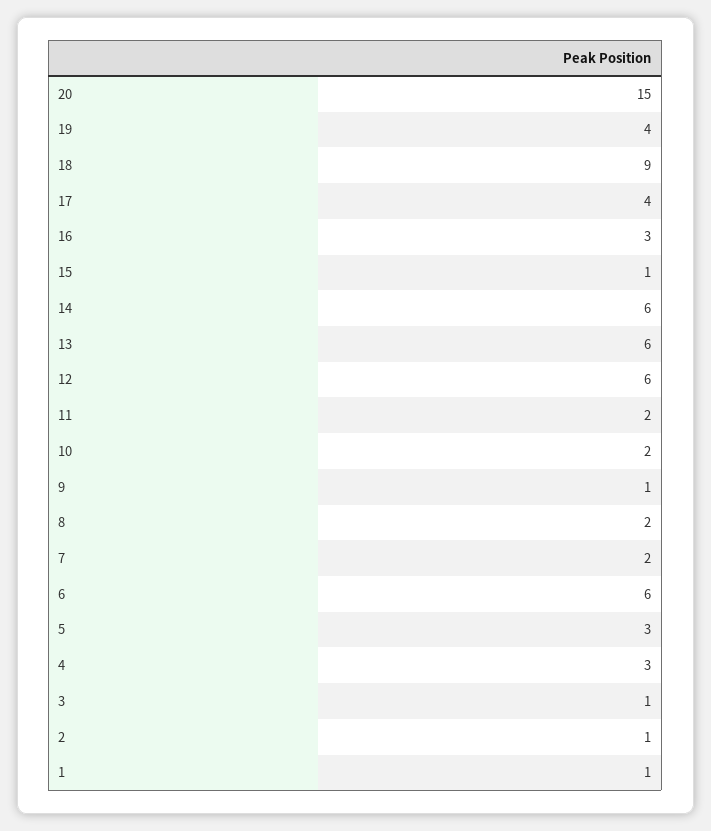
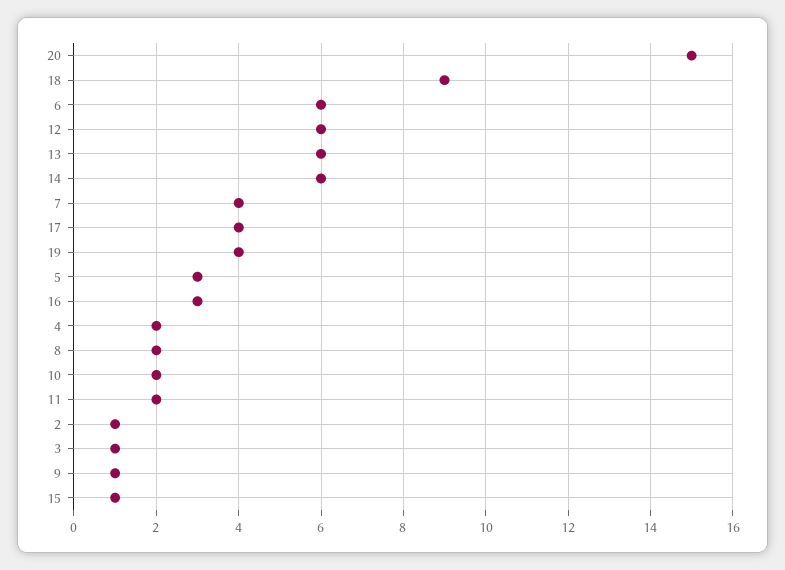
7: 2 -> 4
4: 3 -> 2
1: 1 -> none

